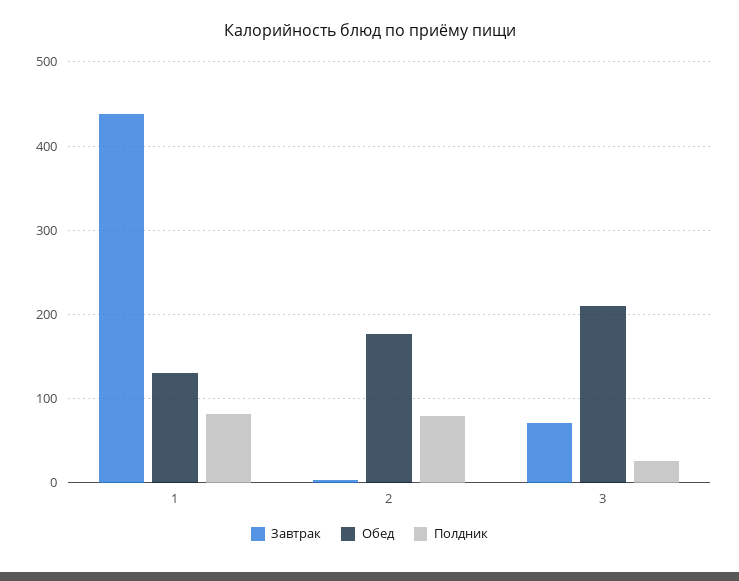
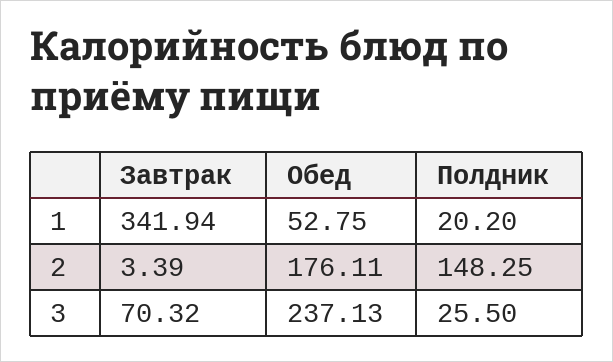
Завтрак, 1: 440 -> 341.94
Обед, 1: 130 -> 52.75
Полдник, 1: 80 -> 20.2
Полдник, 2: 80 -> 148.25
Обед, 3: 210 -> 237.13

